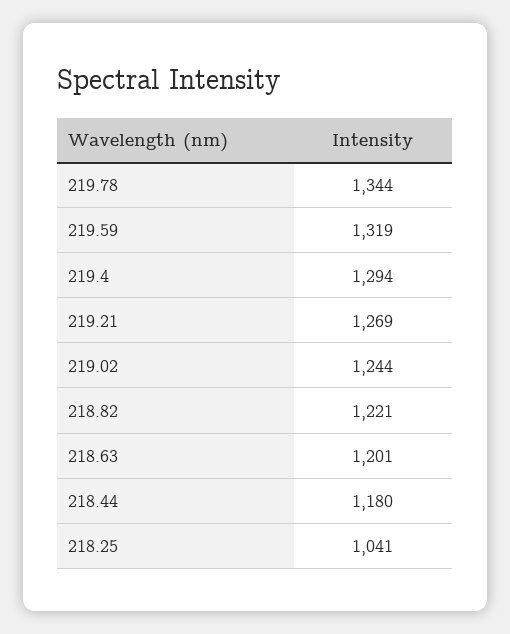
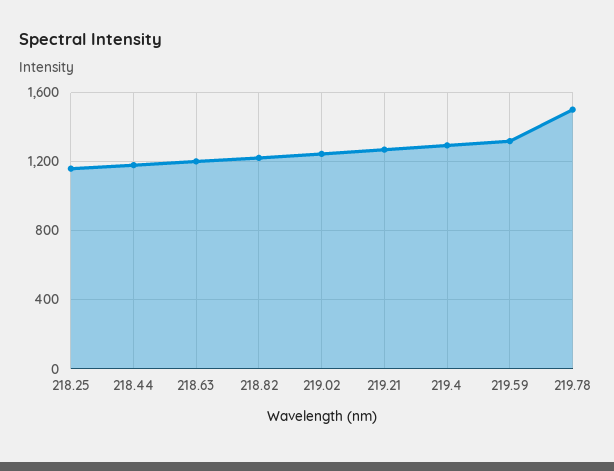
219.78: 1344 -> 1500
218.25: 1041 -> 1150

